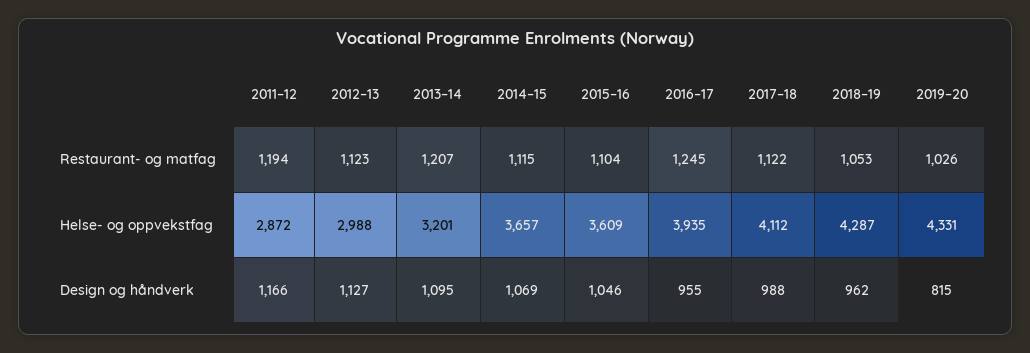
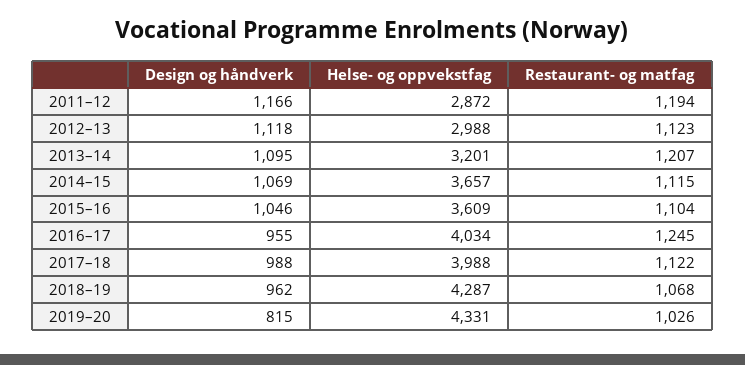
2018–19, Restaurant- og matfag: 1053 -> 1068
2016–17, Helse- og oppvekstfag: 3935 -> 4034
2017–18, Helse- og oppvekstfag: 4112 -> 3988
2012–13, Design og håndverk: 1127 -> 1118

